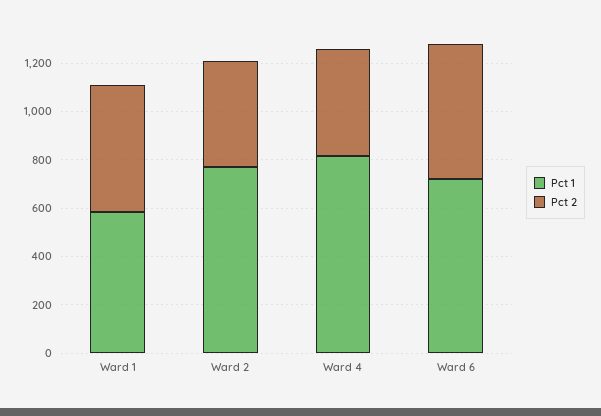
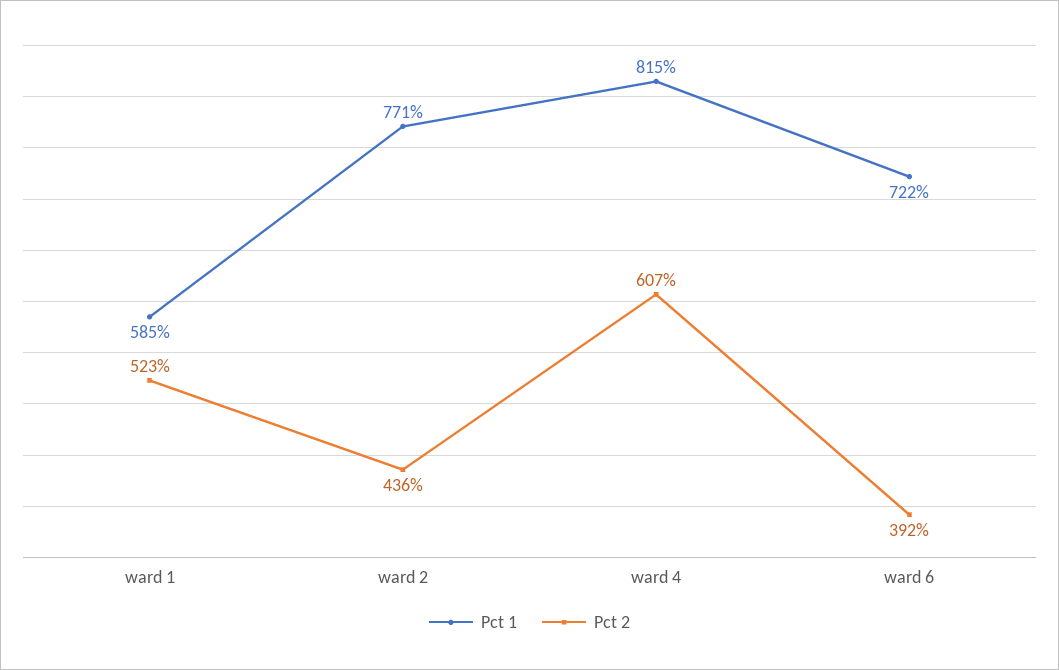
Pct 2, Ward 4: 450 -> 607
Pct 2, Ward 6: 550 -> 392

